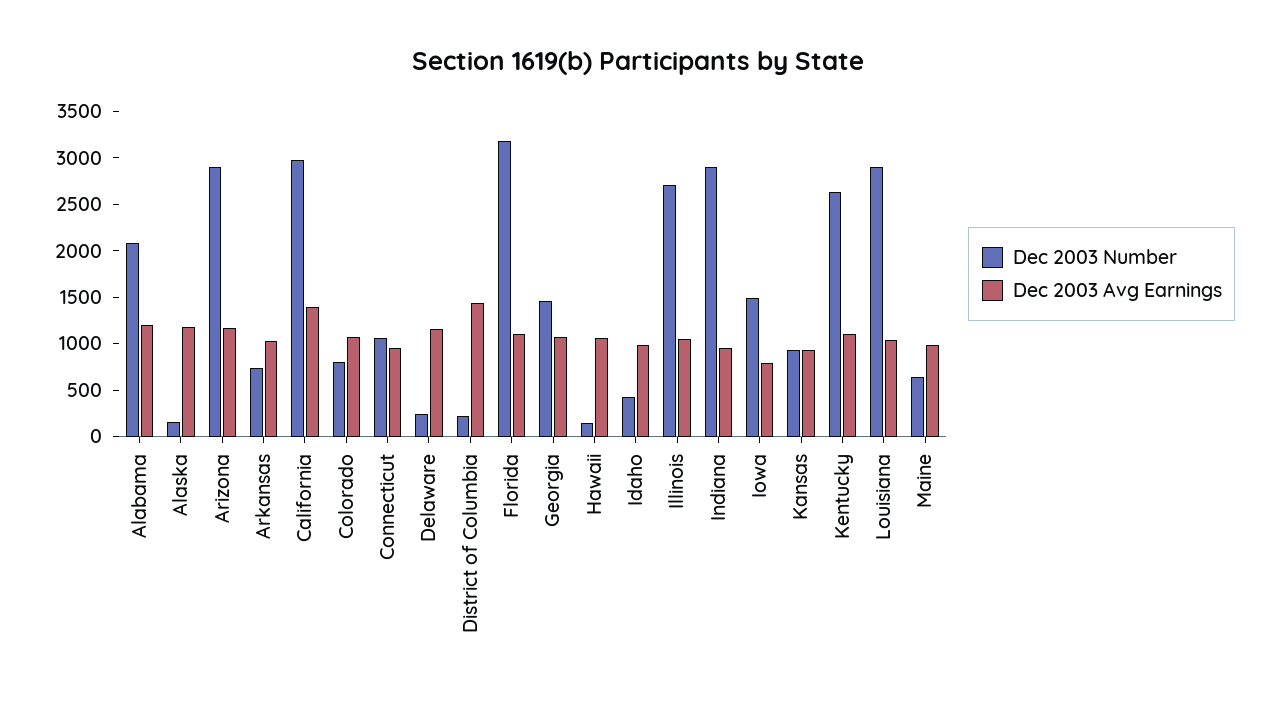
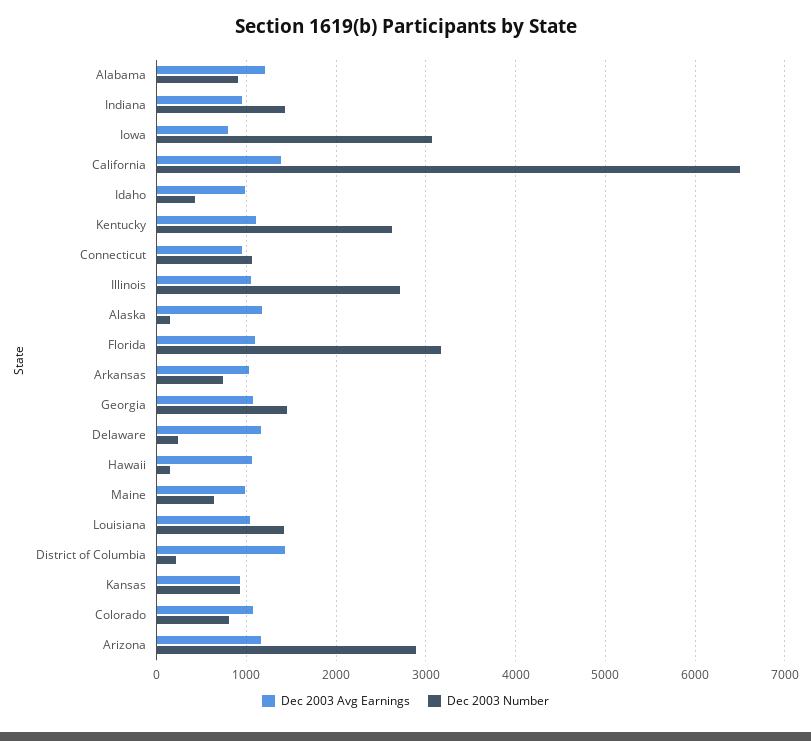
Dec 2003 Number, Alabama: 2100 -> 900
Dec 2003 Number, California: 3000 -> 6500
Dec 2003 Number, Indiana: 2900 -> 1400
Dec 2003 Number, Iowa: 1500 -> 3100
Dec 2003 Number, Louisiana: 2900 -> 1400

